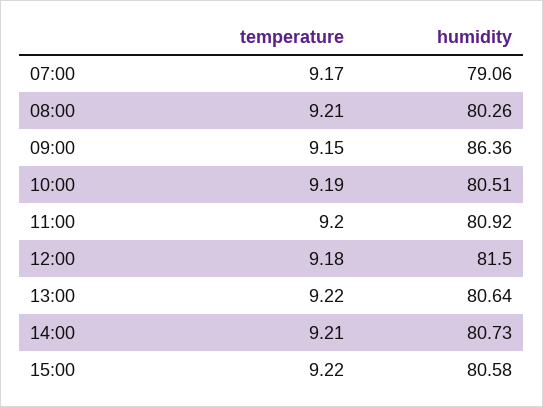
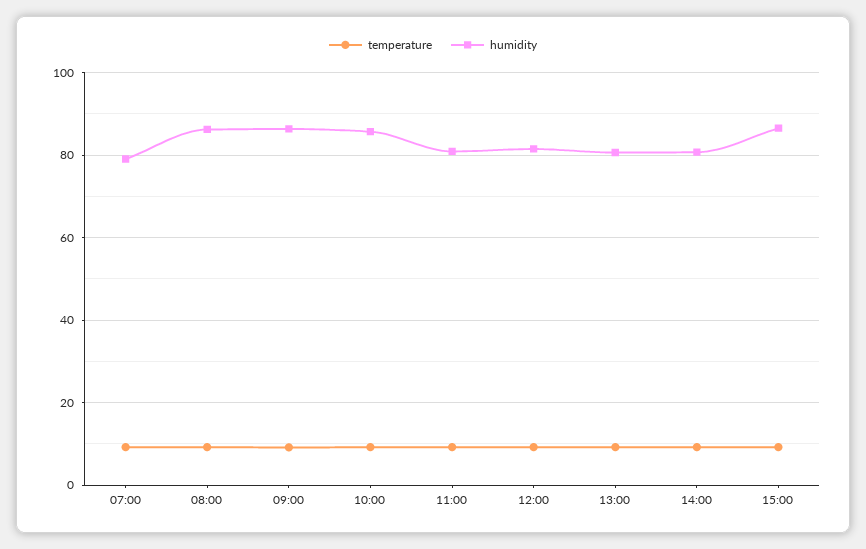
humidity, 08:00: 80.26 -> 86
humidity, 10:00: 80.51 -> 86
humidity, 15:00: 80.58 -> 86

